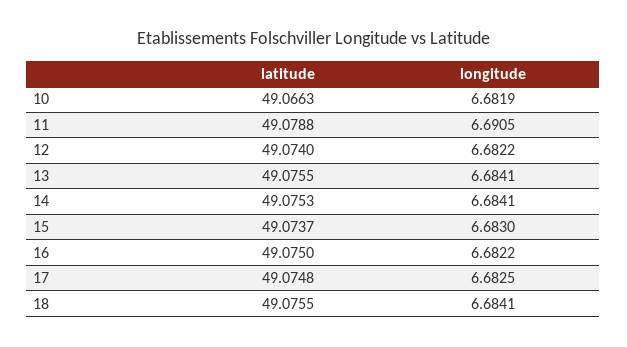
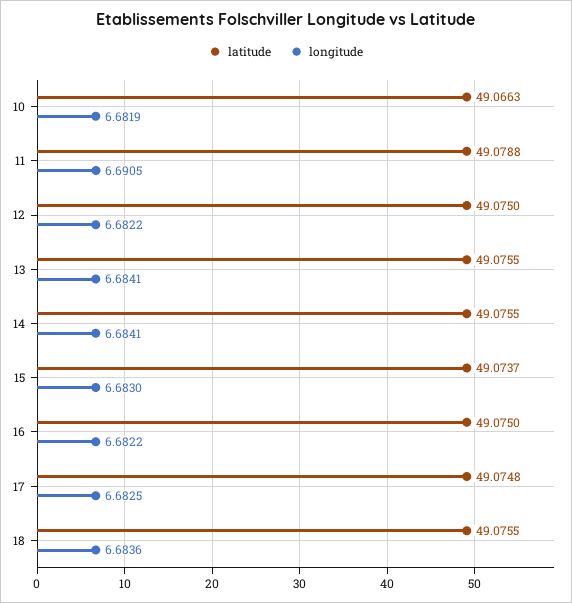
latitude, 12: 49.074 -> 49.075
latitude, 14: 49.0753 -> 49.0755
longitude, 18: 6.6841 -> 6.6836

